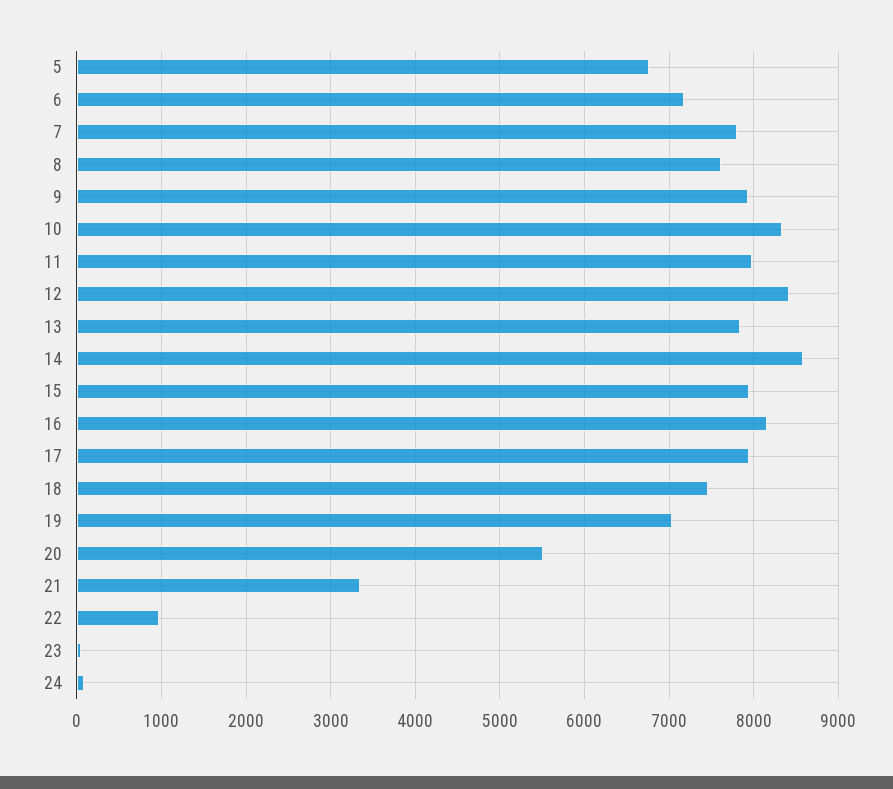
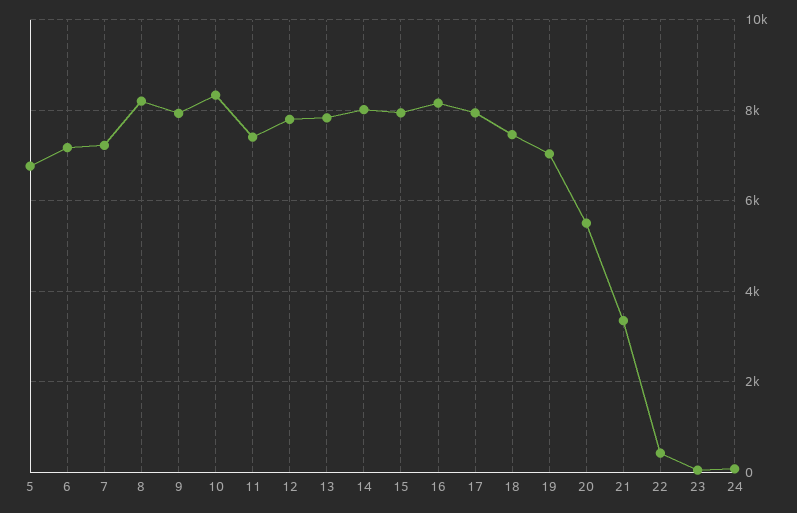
7: 7800 -> 7200
8: 7600 -> 8200
11: 8000 -> 7400
12: 8400 -> 7800
14: 8600 -> 8000
22: 1000 -> 400

